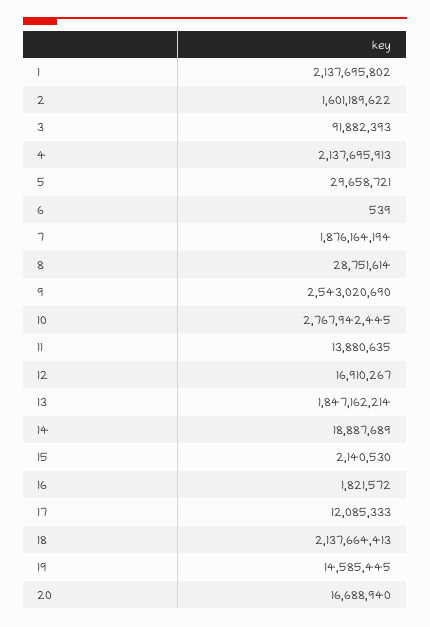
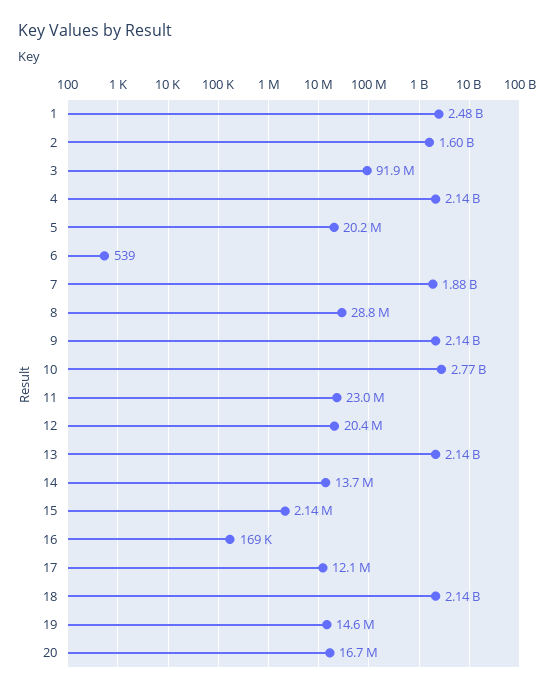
1: 2137695802 -> 2480000000
5: 29658721 -> 20200000
9: 2543020690 -> 2140000000
11: 13880635 -> 23000000
12: 16910267 -> 20400000
13: 1847162214 -> 2140000000
14: 18887689 -> 13700000
16: 1821572 -> 169000

